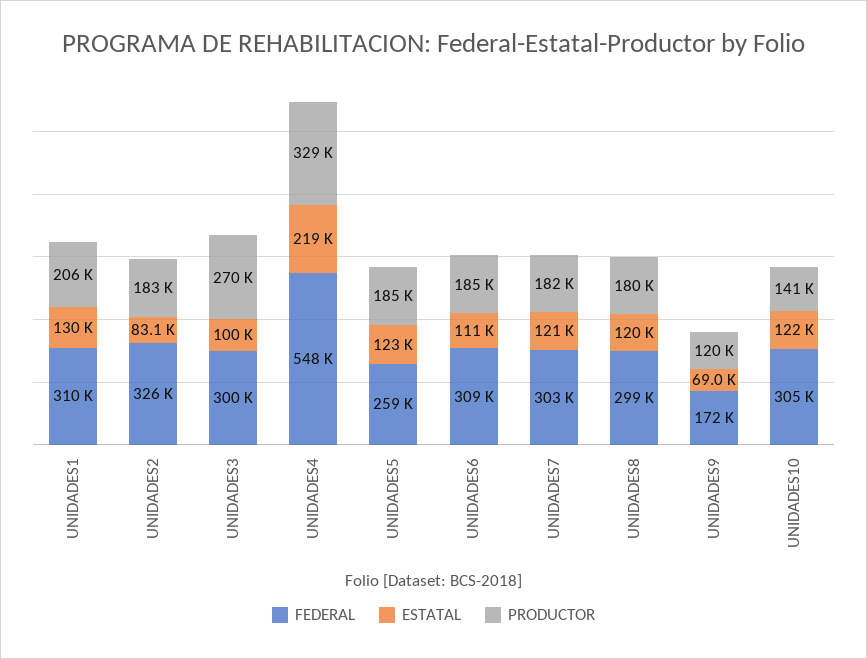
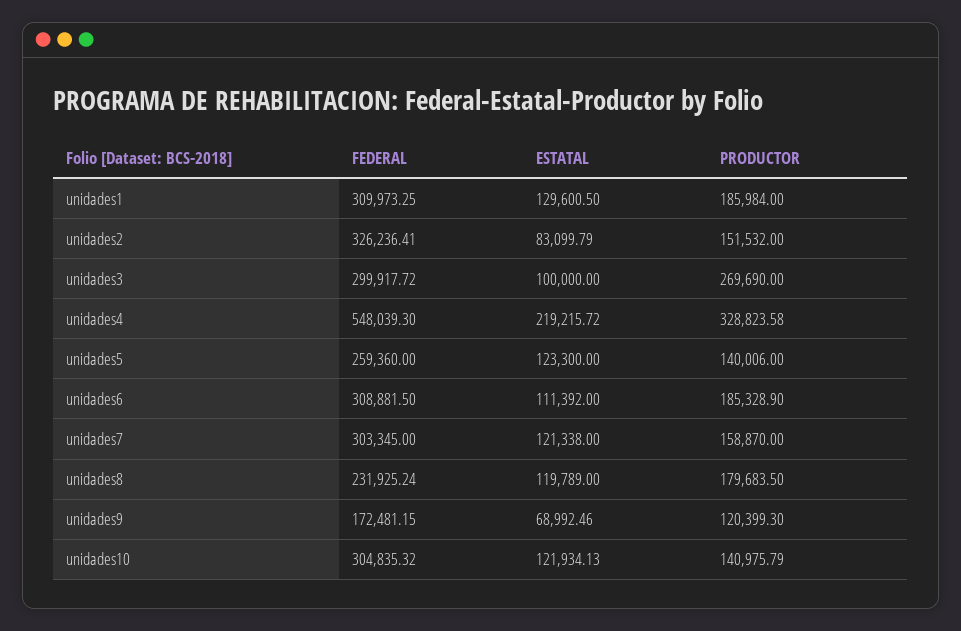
PRODUCTOR, UNIDADES1: 206000 -> 185984
PRODUCTOR, UNIDADES2: 183000 -> 151532
PRODUCTOR, UNIDADES5: 185000 -> 140006
PRODUCTOR, UNIDADES7: 182000 -> 158870
FEDERAL, UNIDADES8: 299000 -> 231925.24

